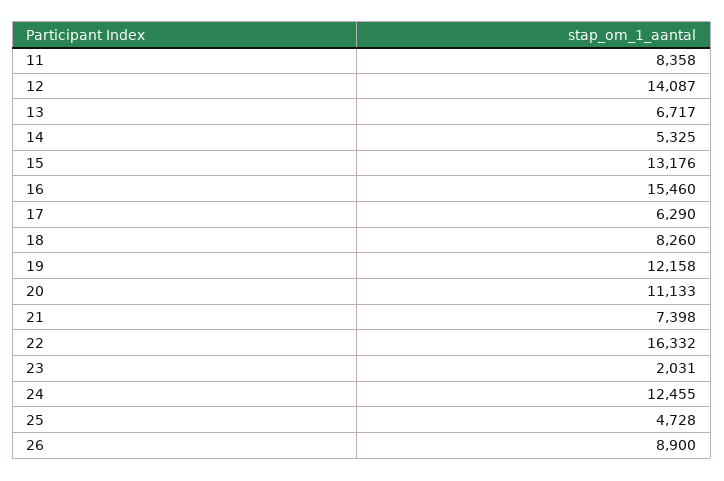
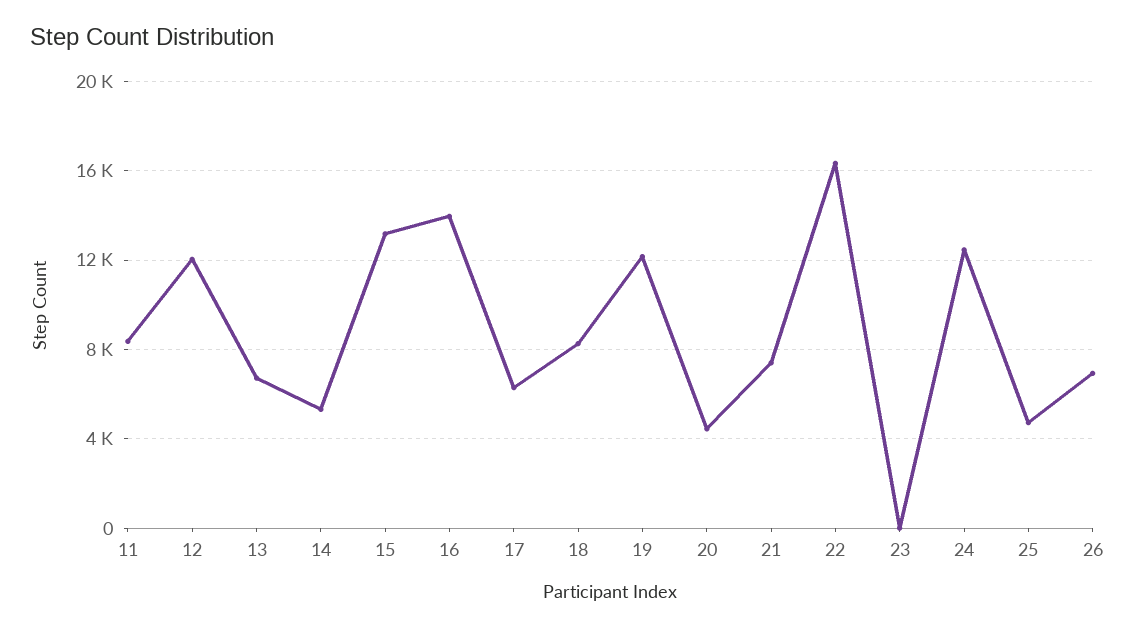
12: 14087 -> 12000
16: 15460 -> 14000
20: 11133 -> 4500
23: 2031 -> 0
26: 8900 -> 7000

